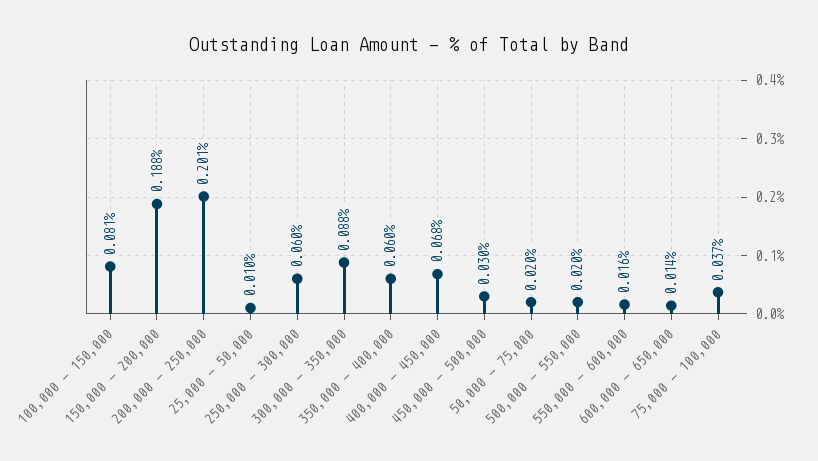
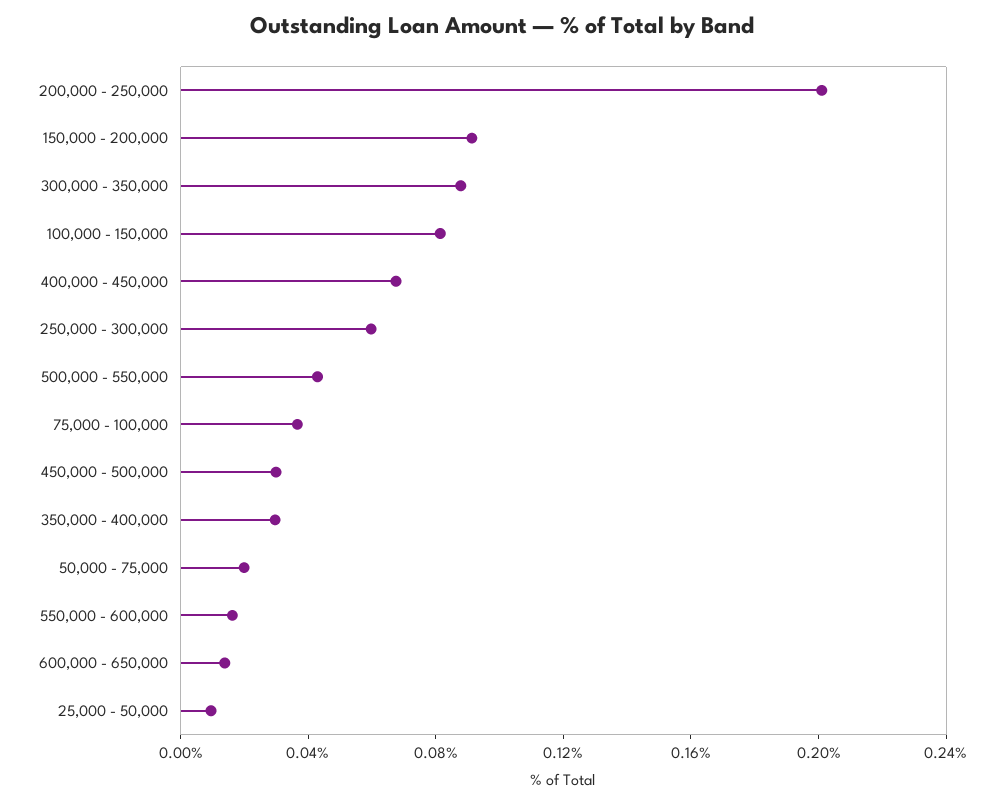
150,000 - 200,000: 0.188 -> 0.09
350,000 - 400,000: 0.06 -> 0.03
500,000 - 550,000: 0.02 -> 0.04

